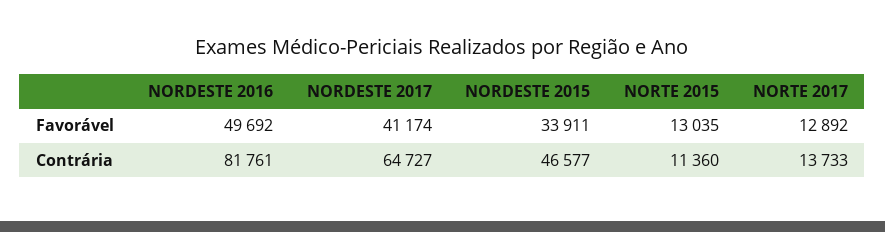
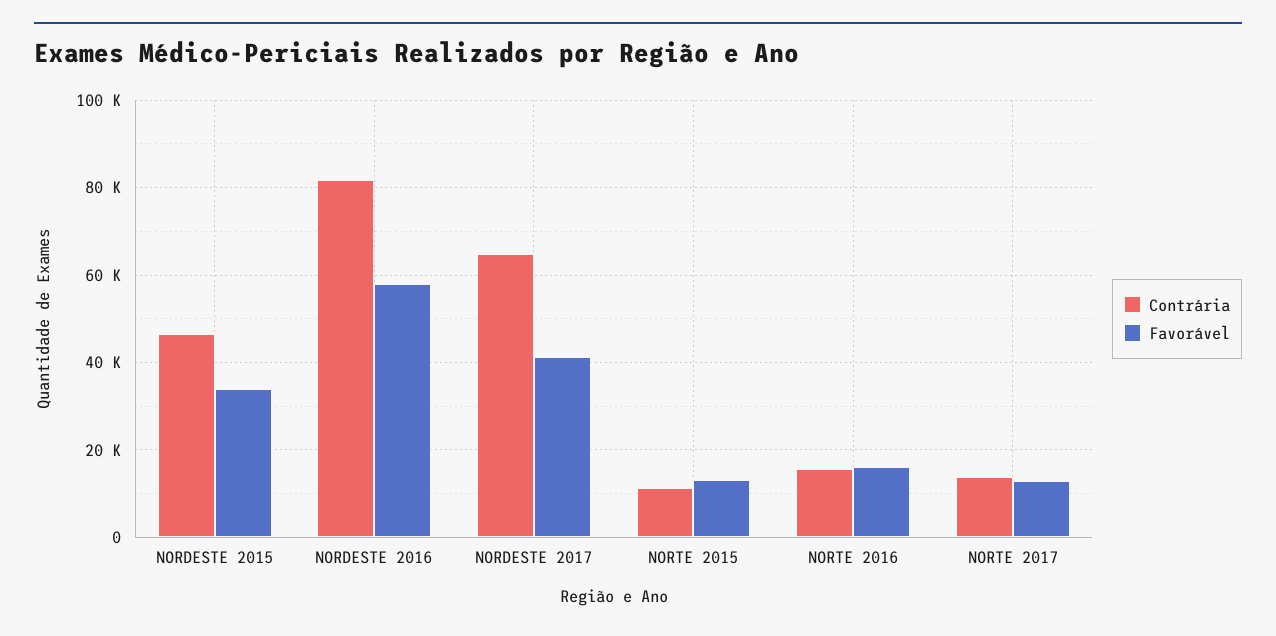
Favorável, NORDESTE 2016: 49692 -> 58000
Contrária, NORTE 2016: none -> 16000
Favorável, NORTE 2016: none -> 16000

